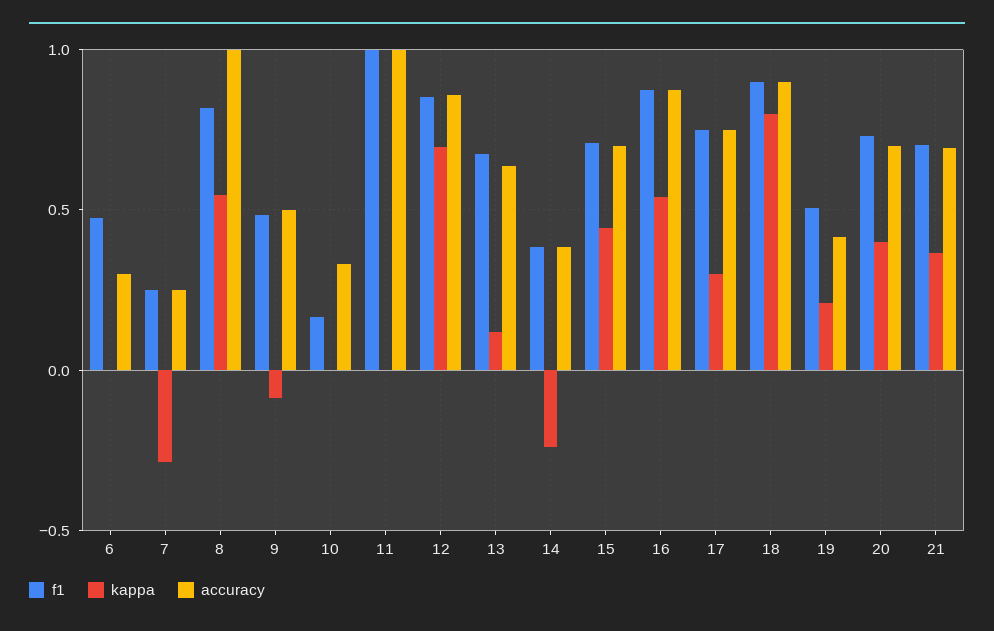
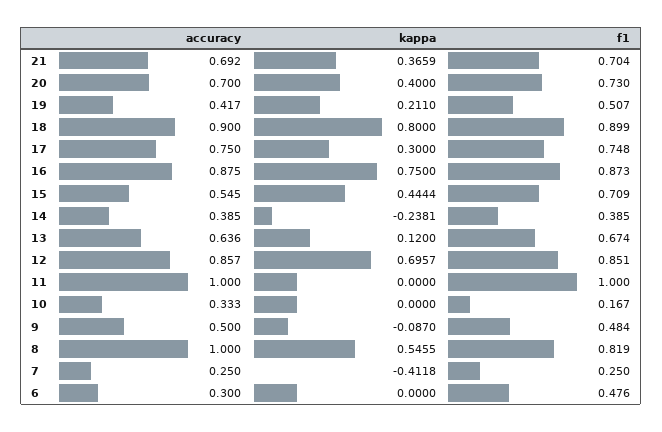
kappa, 7: -0.3 -> -0.4118
accuracy, 15: 0.7 -> 0.545
kappa, 16: 0.55 -> 0.75

